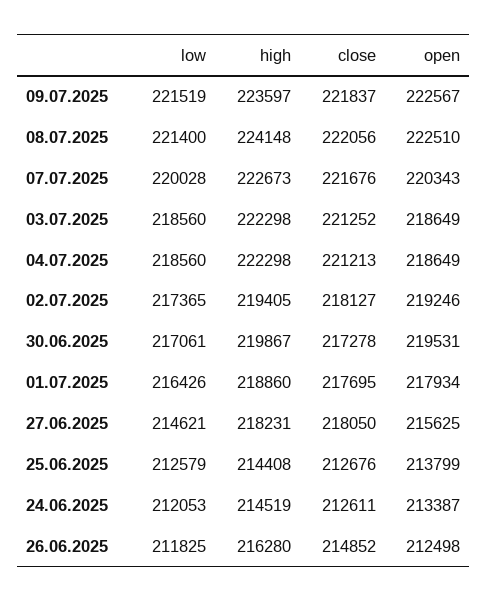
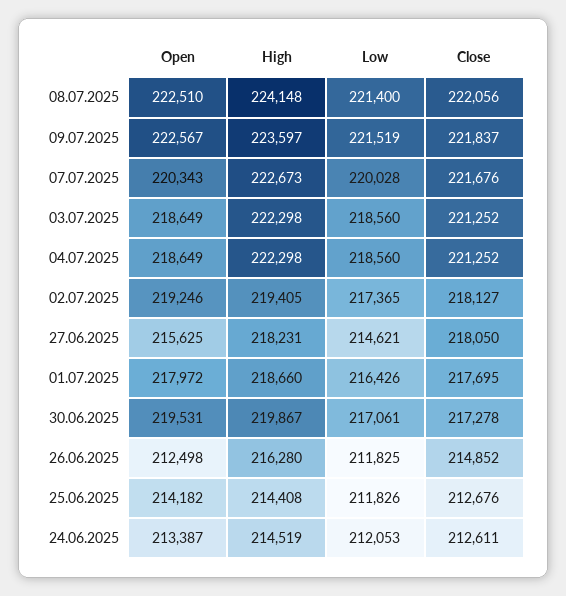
close, 04.07.2025: 221213 -> 221252
high, 01.07.2025: 218860 -> 218660
open, 01.07.2025: 217934 -> 217972
low, 25.06.2025: 212579 -> 211826
open, 25.06.2025: 213799 -> 214182

